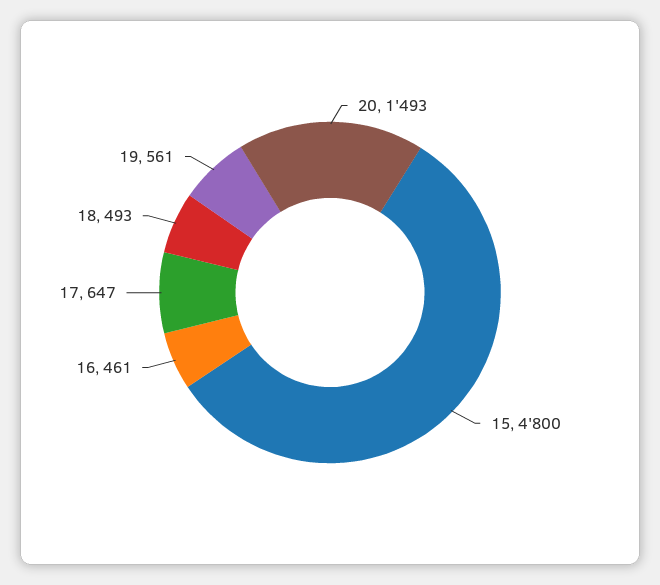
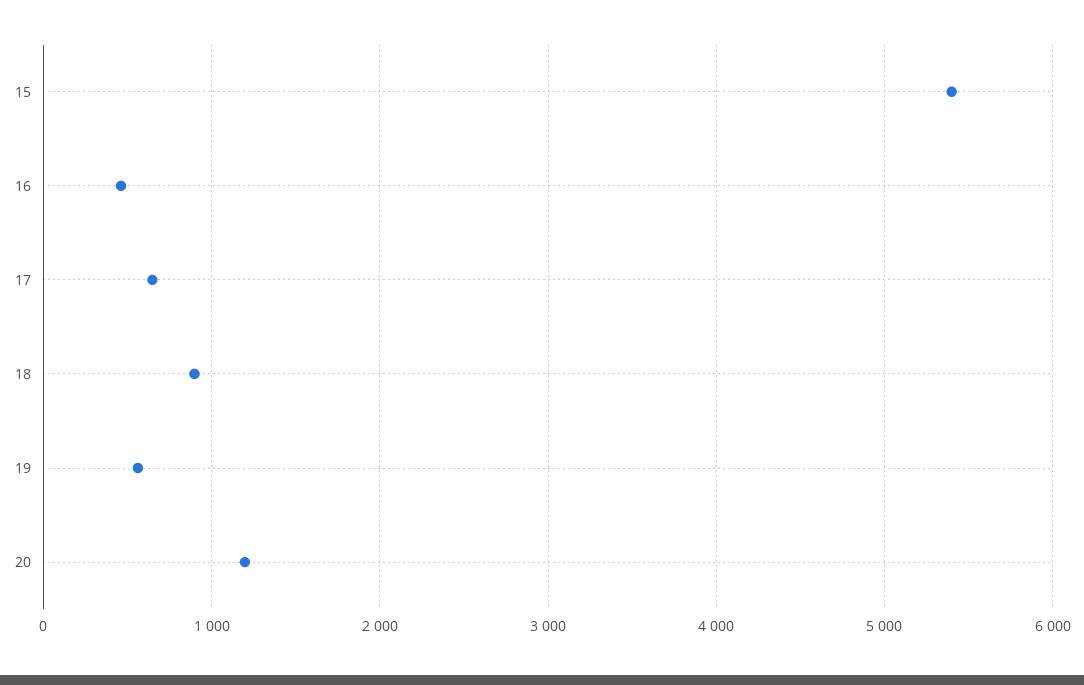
20: 1493 -> 1200
15: 4800 -> 5400
18: 493 -> 900

